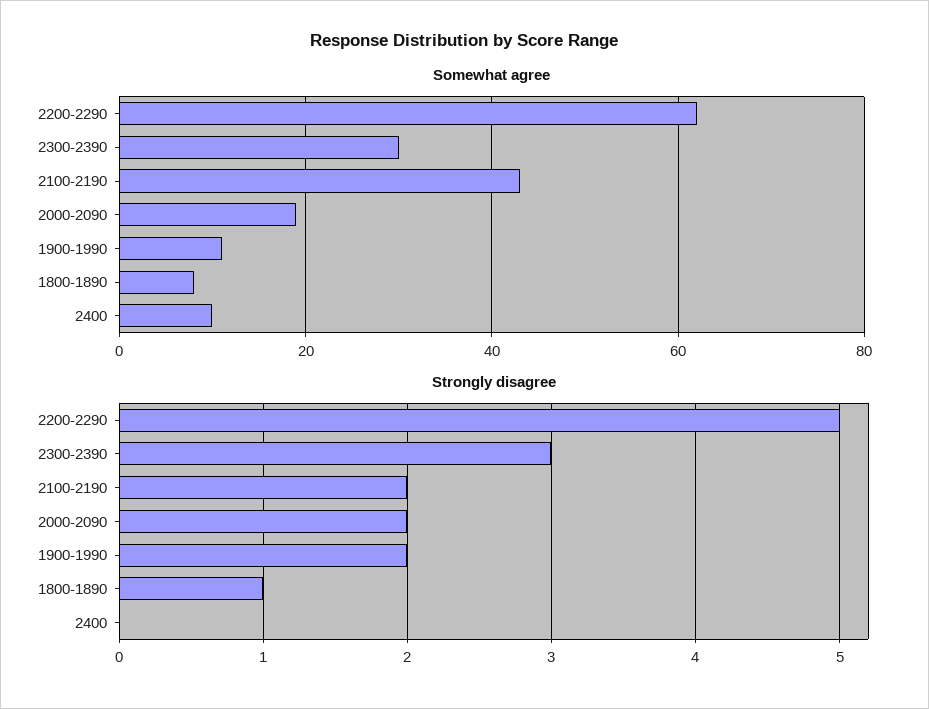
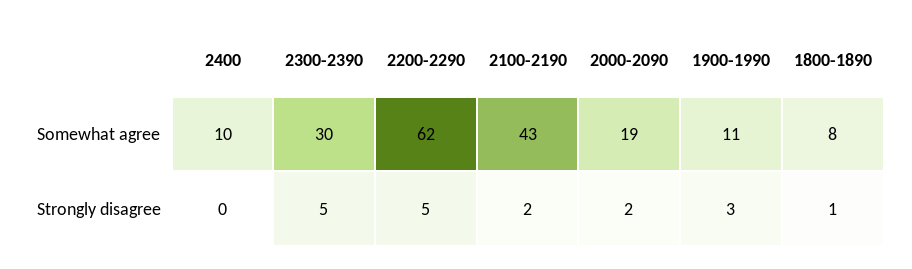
Strongly disagree, 2300-2390: 3 -> 5
Strongly disagree, 1900-1990: 2 -> 3

